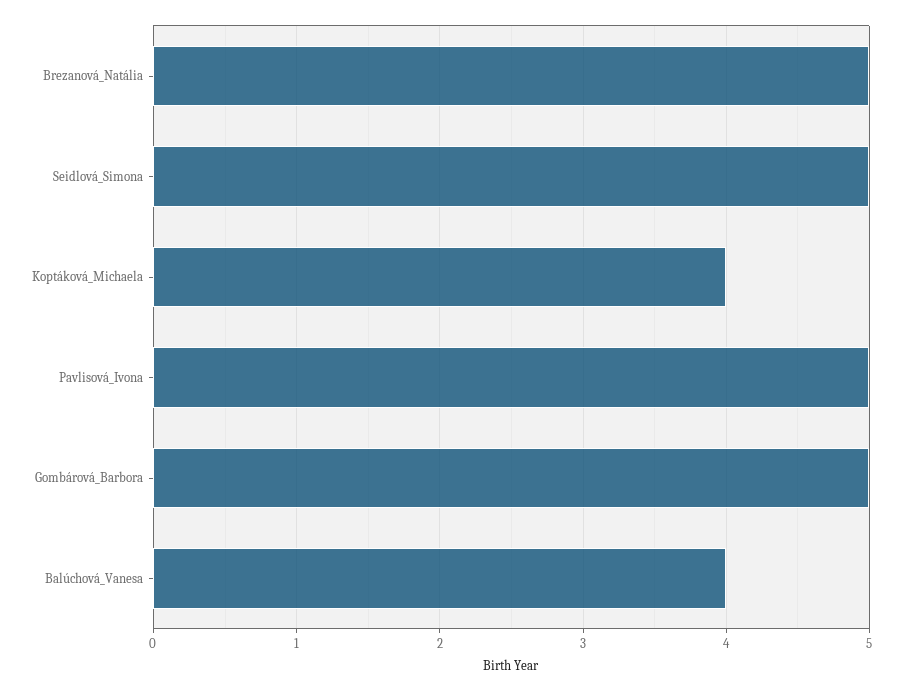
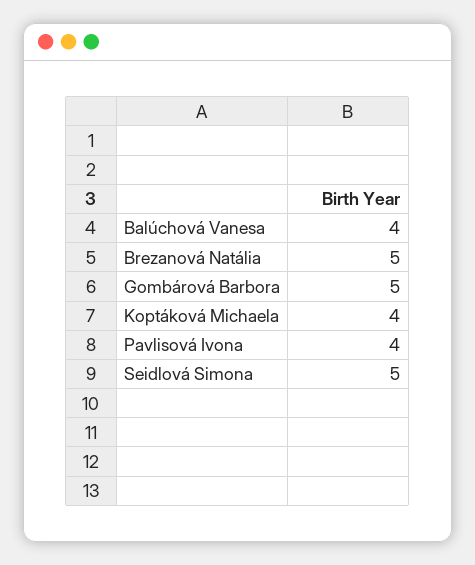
Pavlisová_Ivona: 5 -> 4

